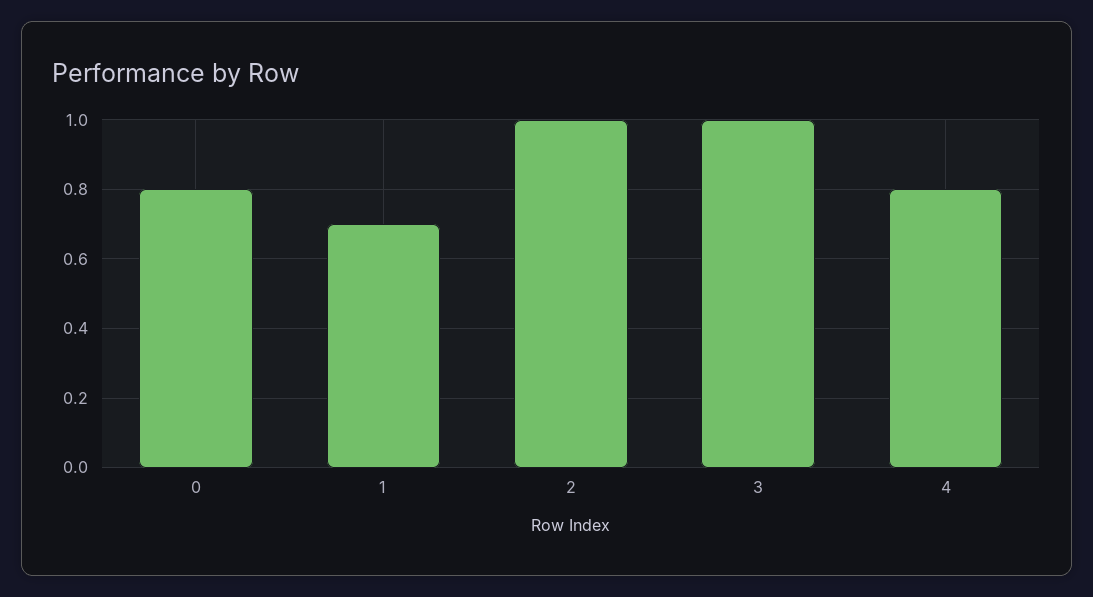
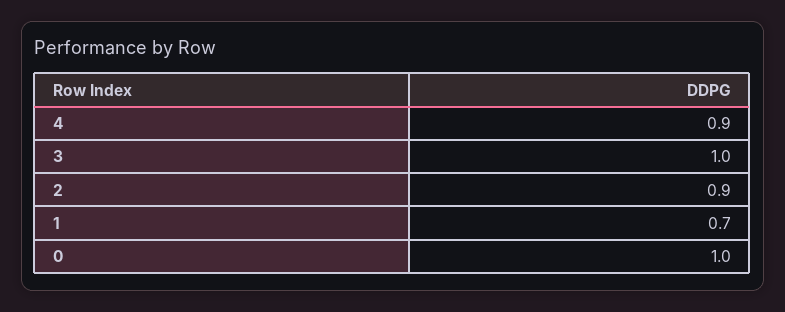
0: 0.8 -> 1
2: 1 -> 0.9
4: 0.8 -> 0.9

